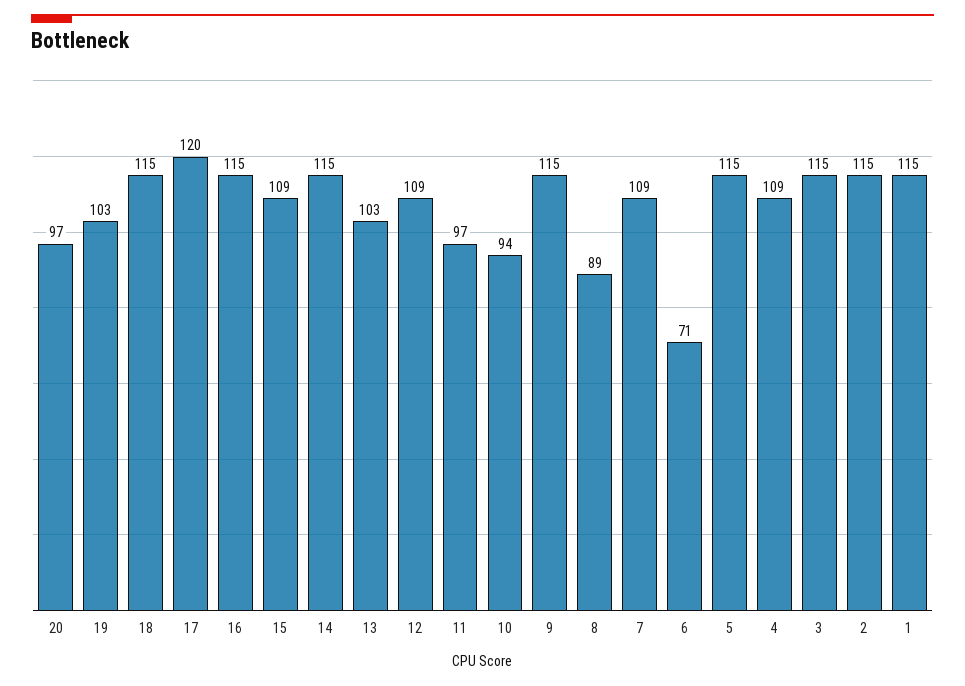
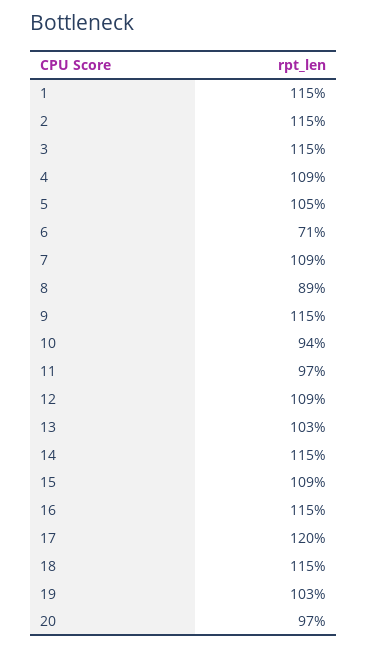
5: 115 -> 105

